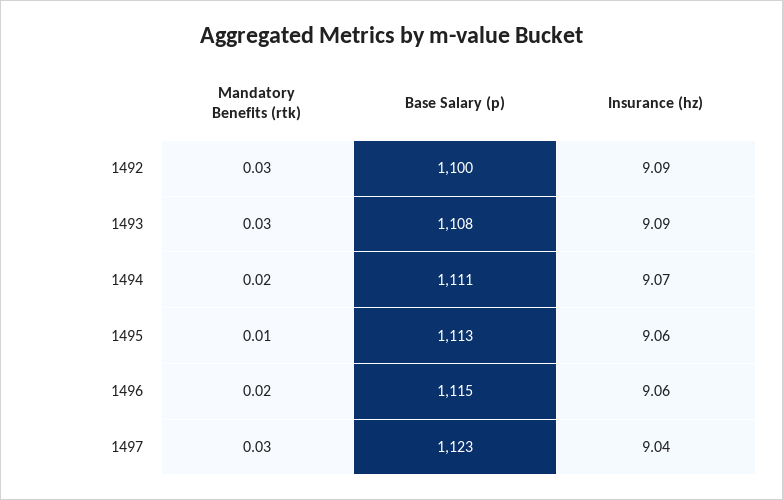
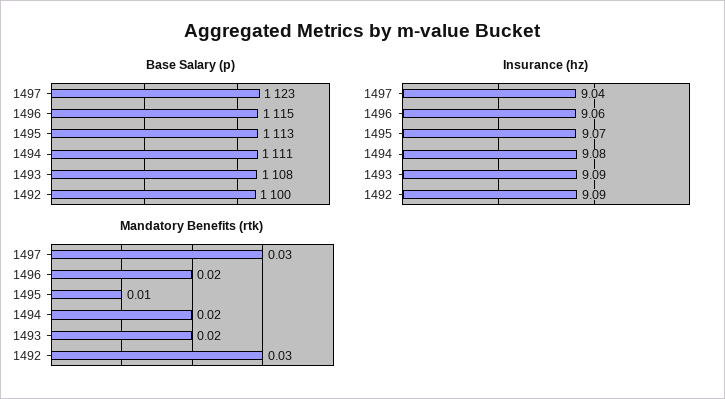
Mandatory Benefits (rtk), 1493: 0.03 -> 0.02
Insurance (hz), 1494: 9.07 -> 9.08
Insurance (hz), 1495: 9.06 -> 9.07

